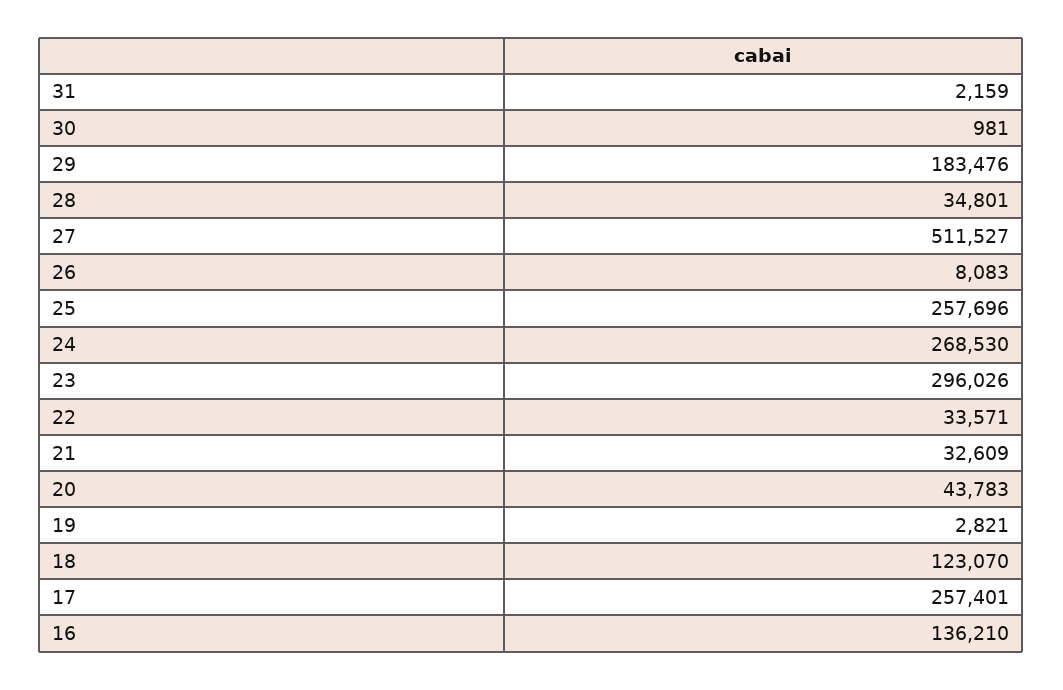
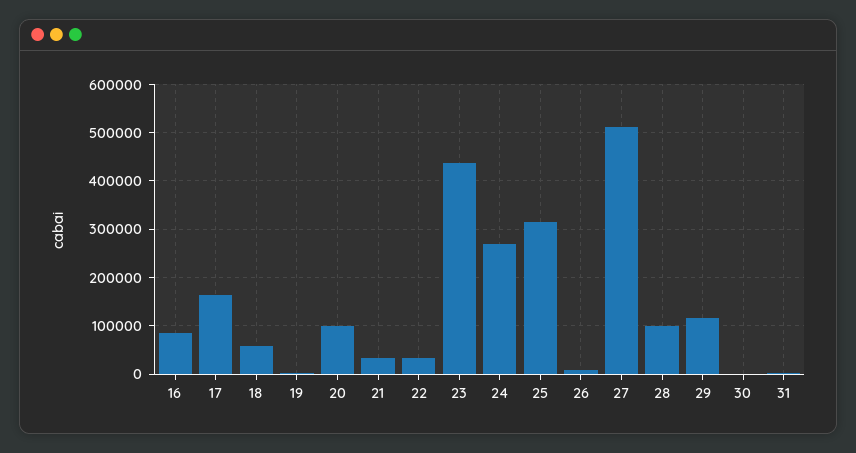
29: 183476 -> 120000
28: 34801 -> 100000
25: 257696 -> 320000
23: 296026 -> 440000
20: 43783 -> 100000
18: 123070 -> 60000
17: 257401 -> 160000
16: 136210 -> 80000

